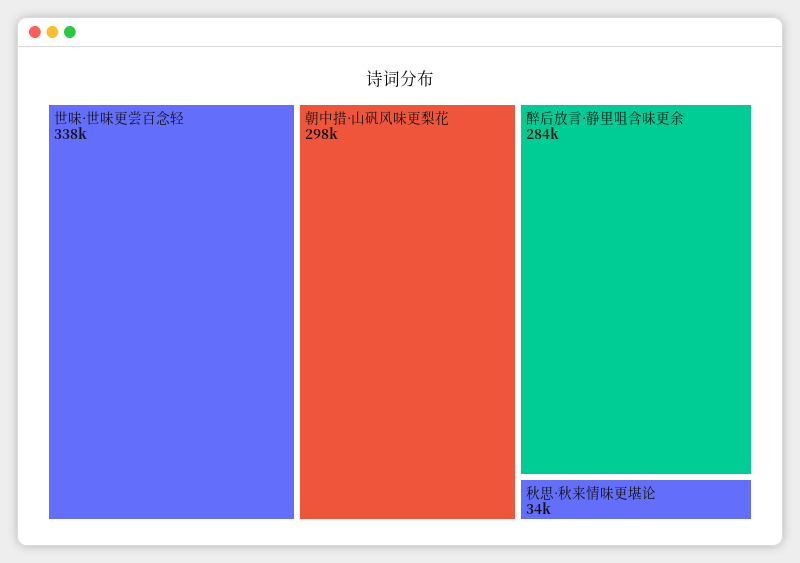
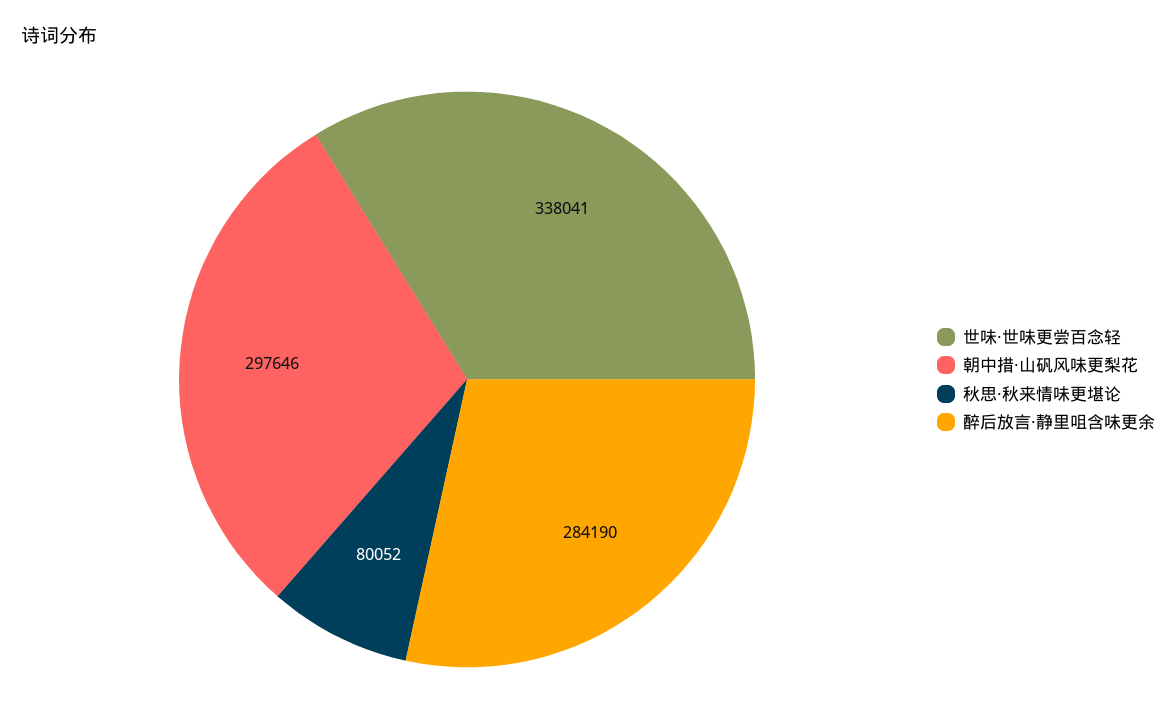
秋思·秋来情味更堪论: 34000 -> 80052

